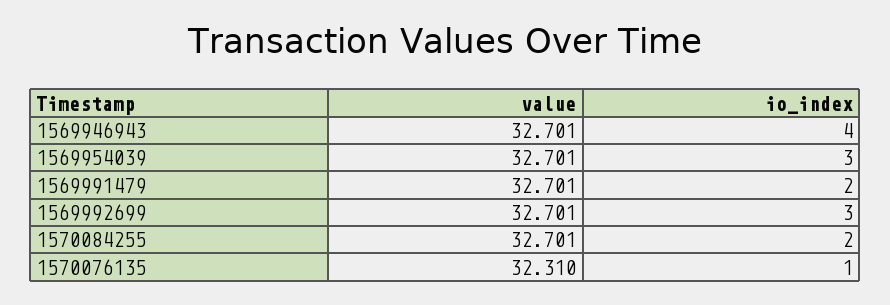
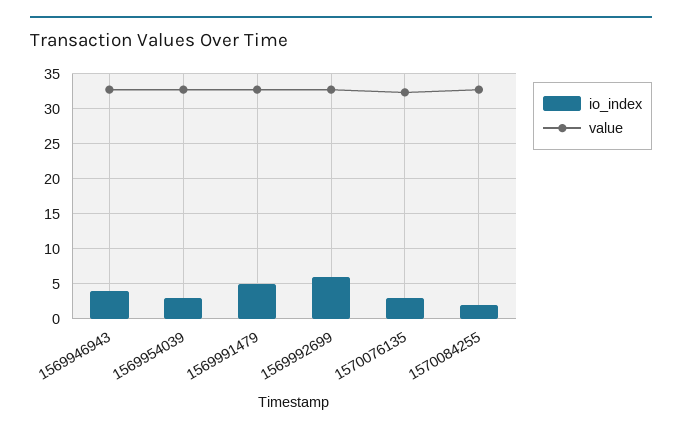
io_index, 1569991479: 2 -> 5
io_index, 1569992699: 3 -> 6
io_index, 1570076135: 1 -> 3

